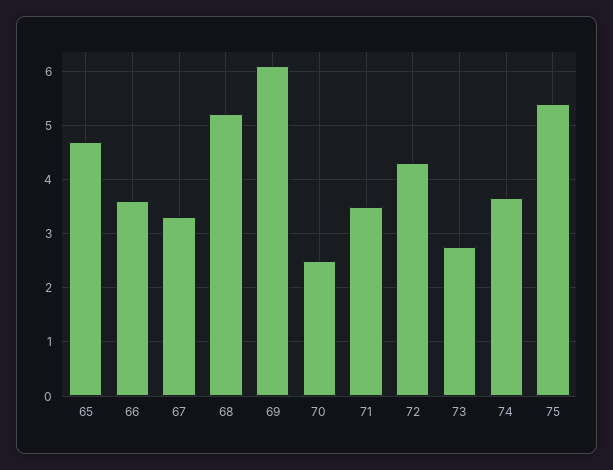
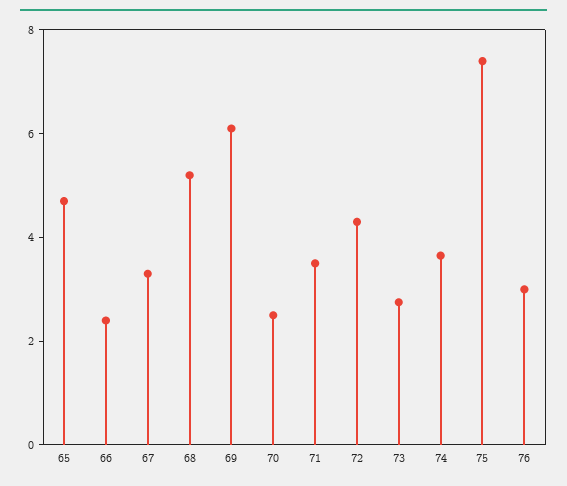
66: 3.6 -> 2.5
75: 5.4 -> 7.5
76: none -> 3

